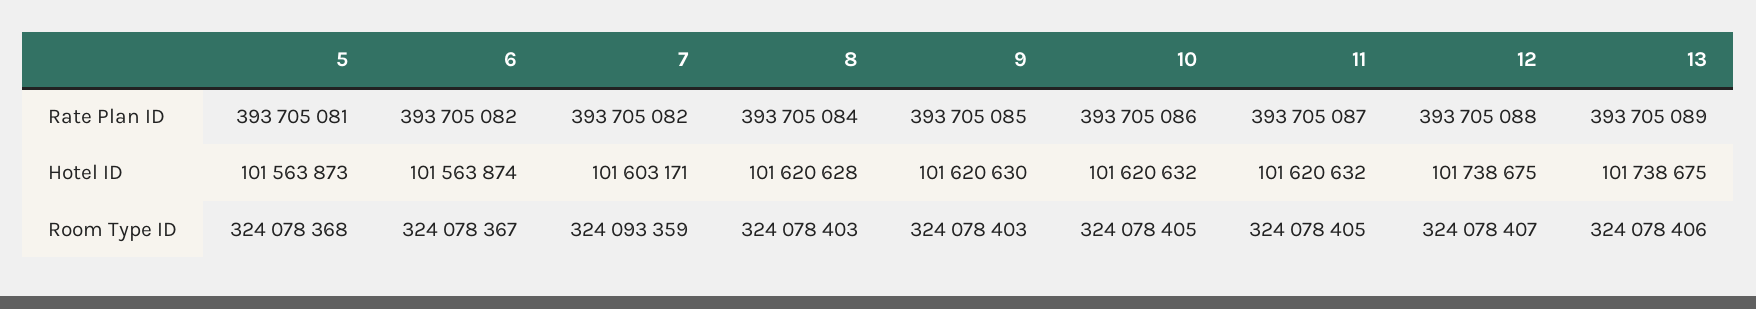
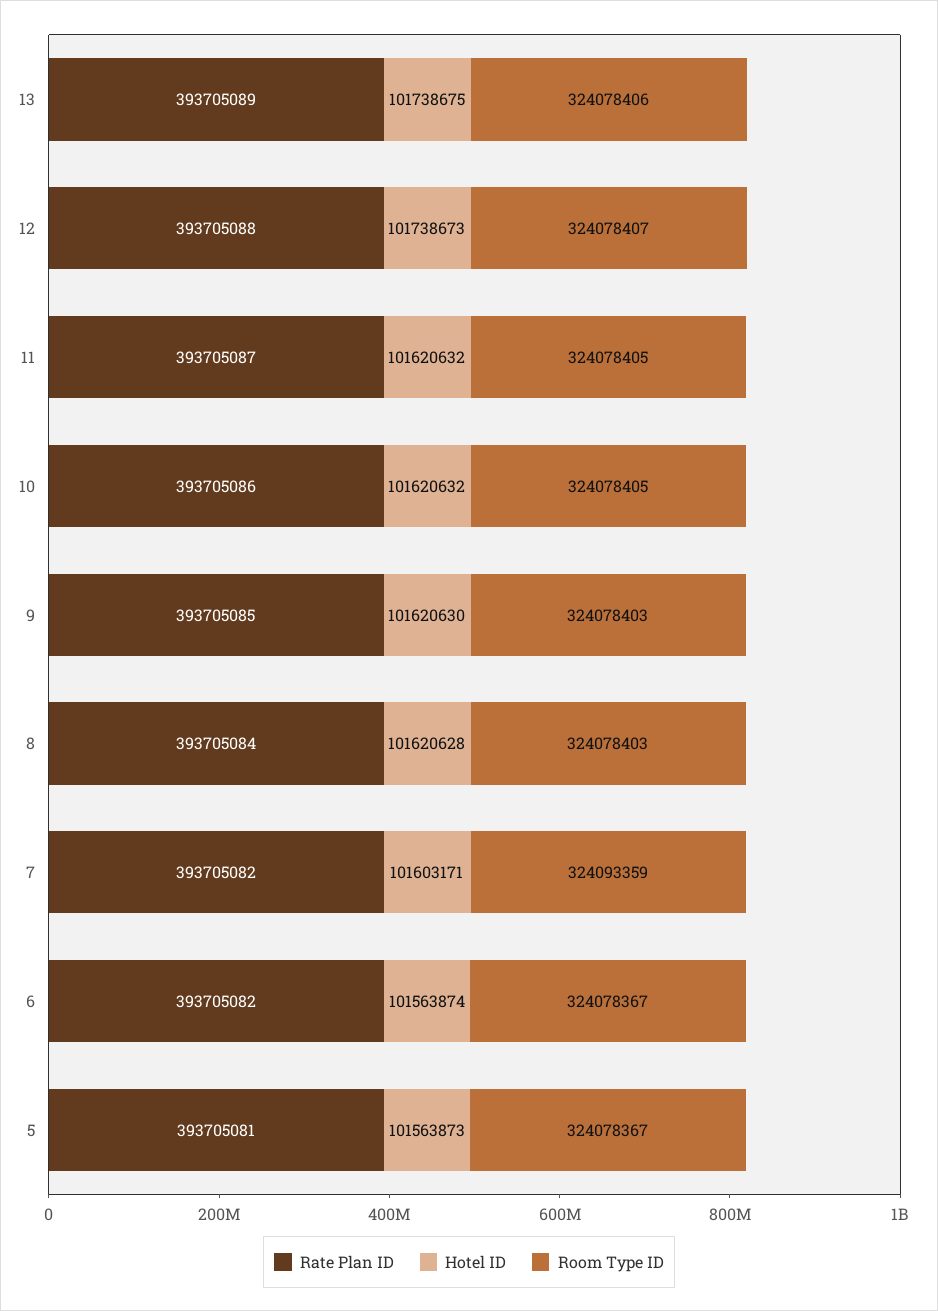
Hotel ID, 12: 101738675 -> 101738673
Room Type ID, 5: 324078368 -> 324078367

